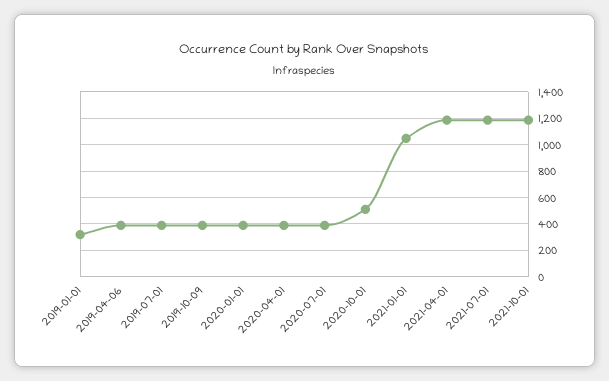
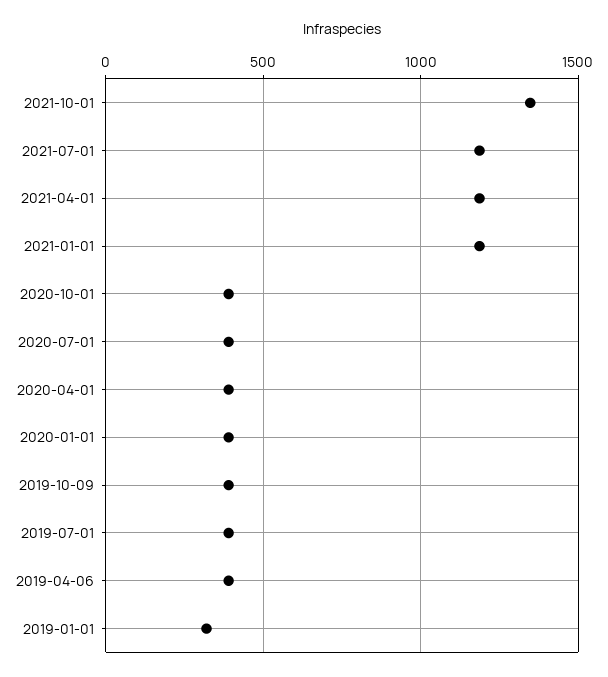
2020-10-01: 500 -> 400
2021-01-01: 1050 -> 1200
2021-10-01: 1200 -> 1350

